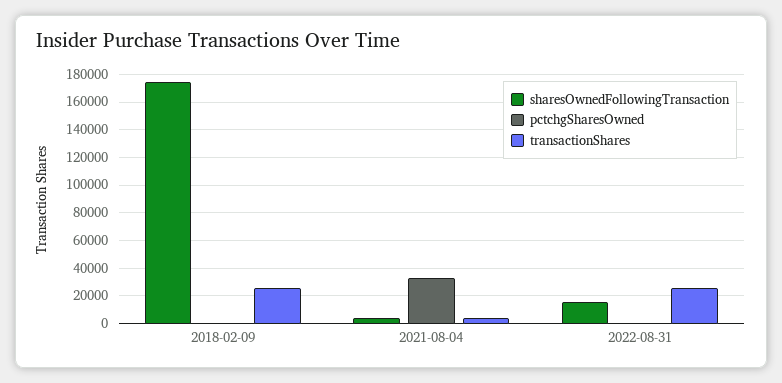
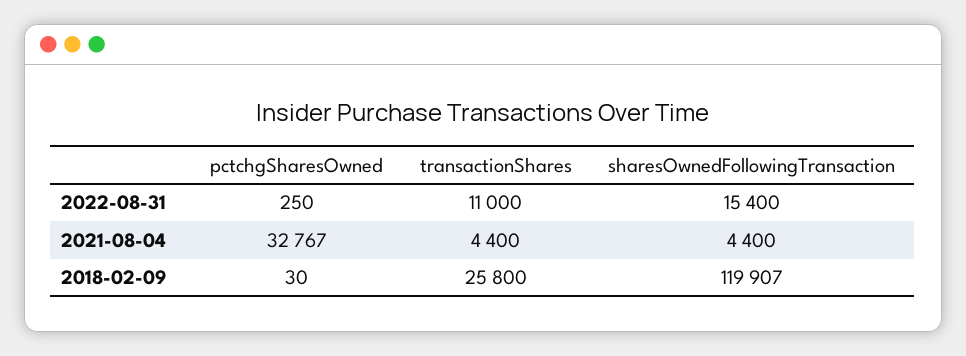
sharesOwnedFollowingTransaction, 2018-02-09: 175000 -> 119907
transactionShares, 2022-08-31: 25000 -> 11000

